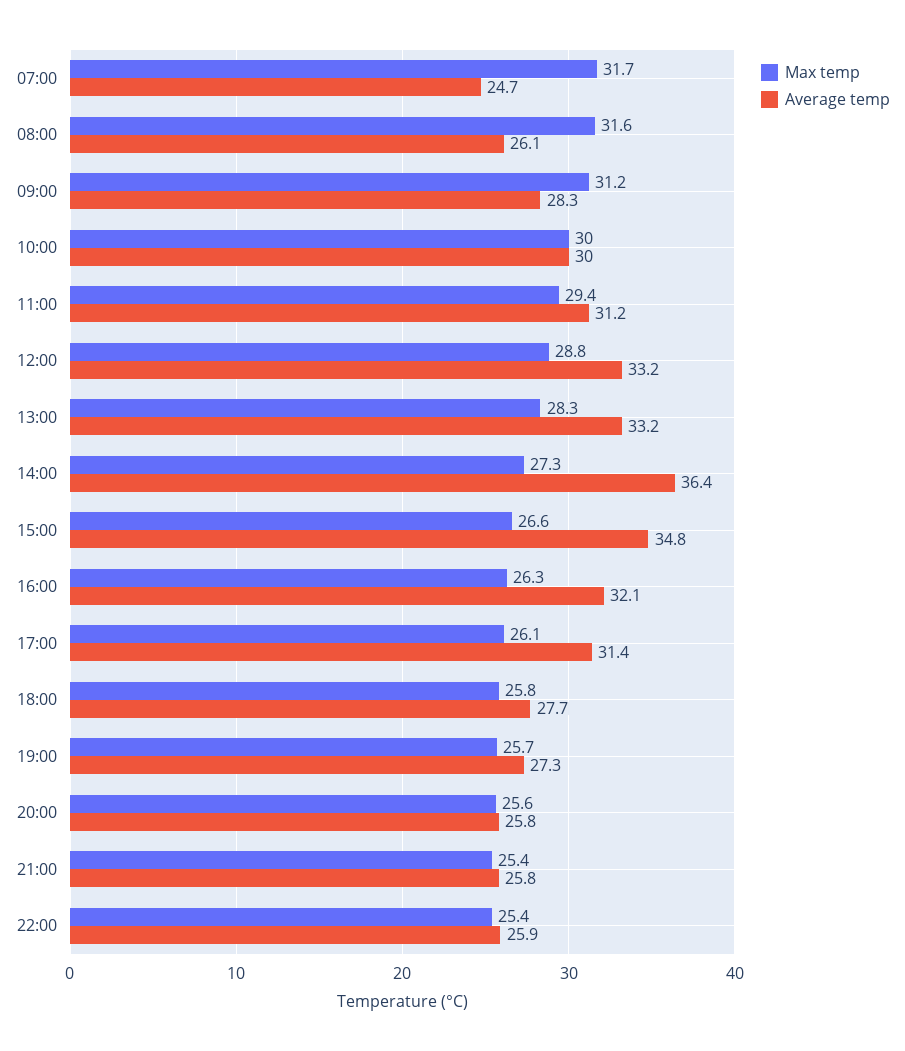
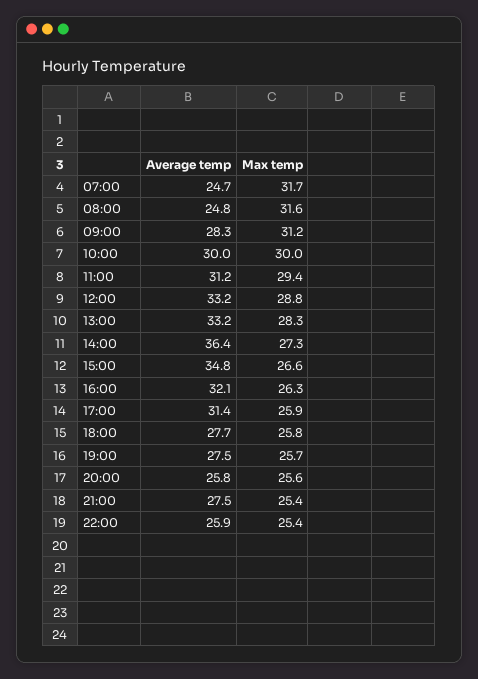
Average temp, 08:00: 26.1 -> 24.8
Max temp, 17:00: 26.1 -> 25.9
Average temp, 19:00: 27.3 -> 27.5
Average temp, 21:00: 25.8 -> 27.5

